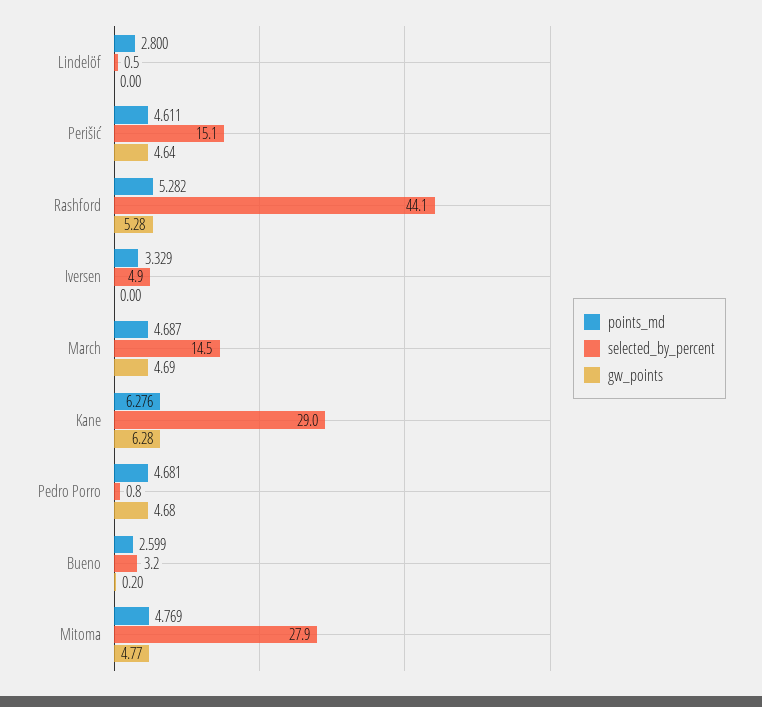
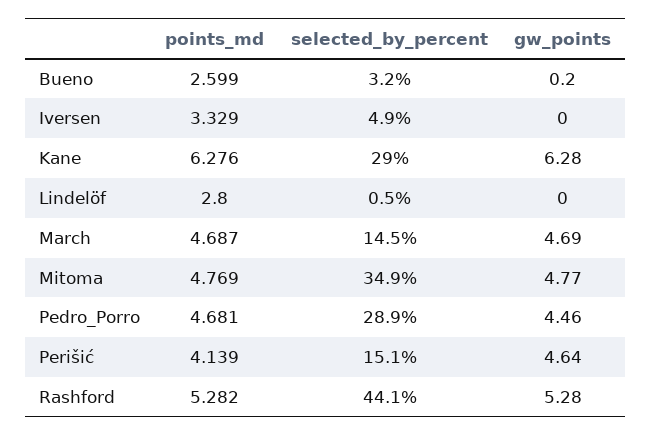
points_md, Perišić: 4.611 -> 4.139
selected_by_percent, Pedro Porro: 0.8 -> 28.9
gw_points, Pedro Porro: 4.68 -> 4.46
selected_by_percent, Mitoma: 27.9 -> 34.9

